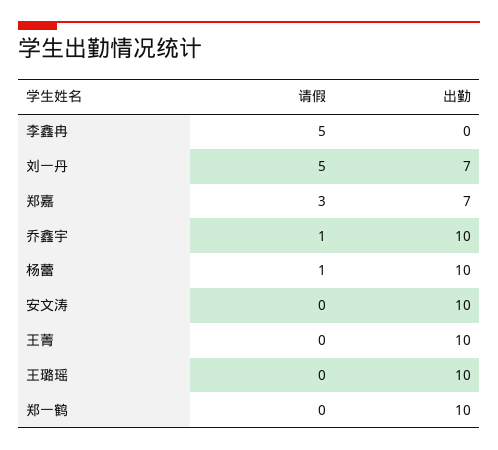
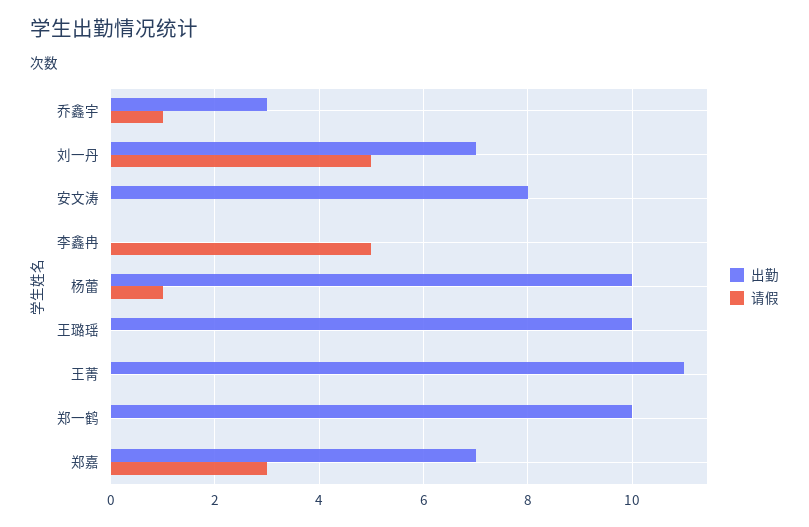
出勤, 乔鑫宇: 10 -> 3
出勤, 安文涛: 10 -> 8
出勤, 王菁: 10 -> 11

